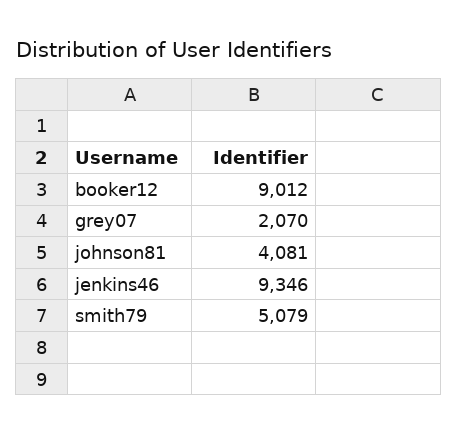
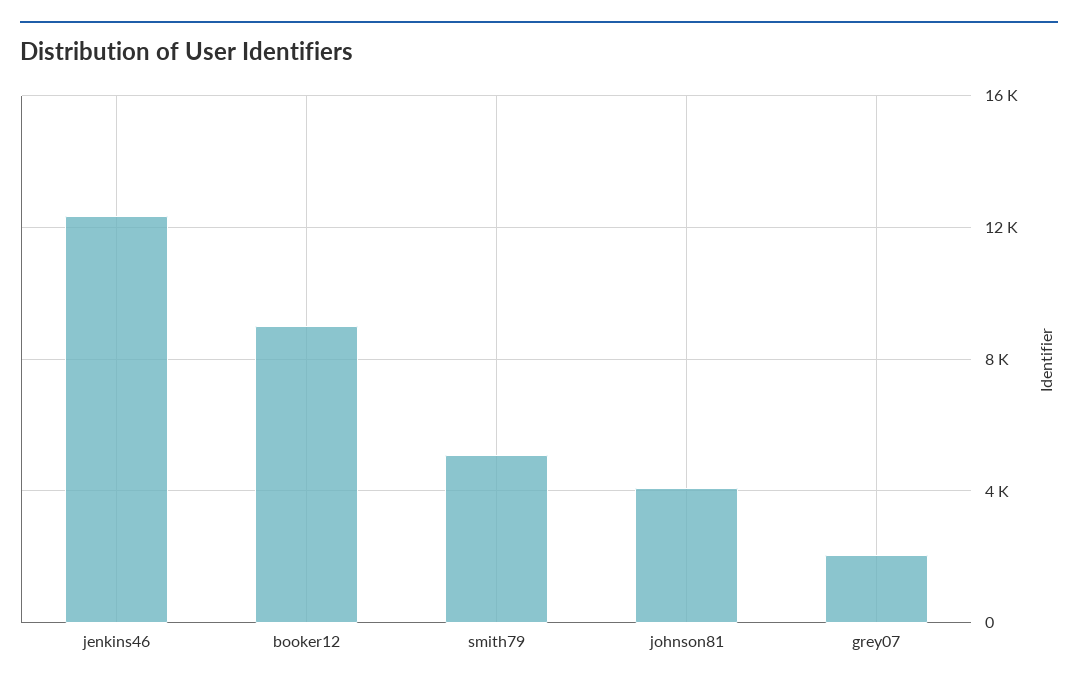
jenkins46: 9346 -> 12500

